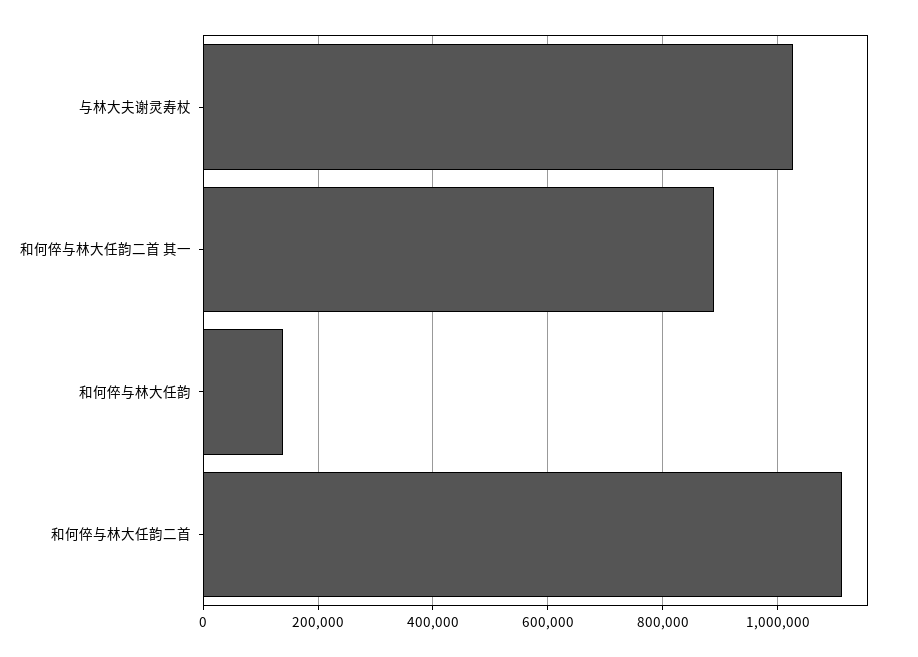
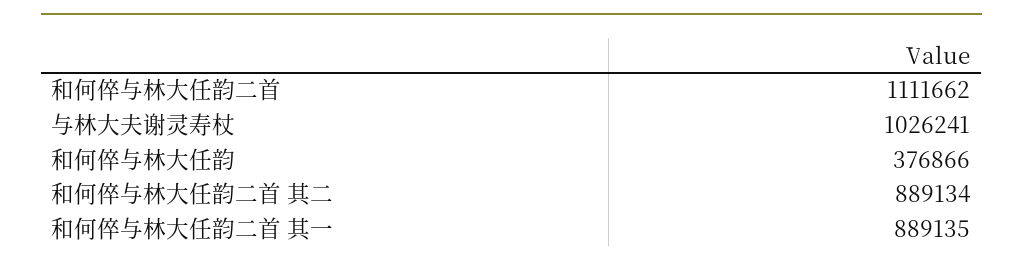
和何倅与林大任韵: 140000 -> 376866
和何倅与林大任韵二首 其二: none -> 889134

